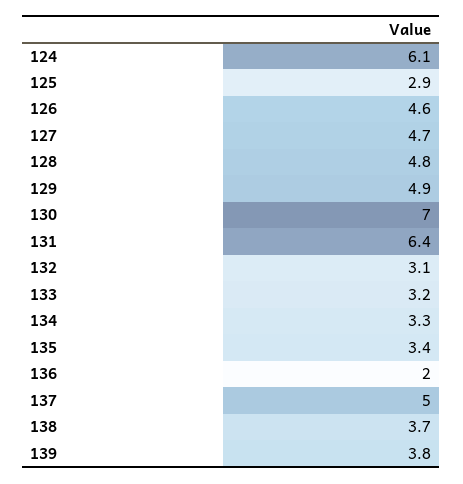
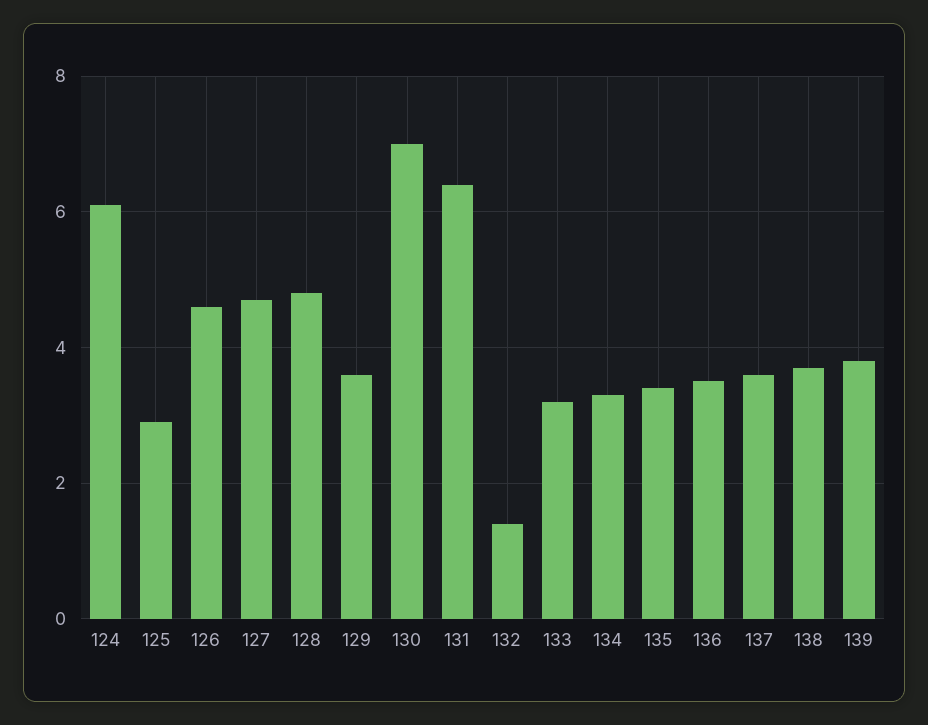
129: 4.9 -> 3.5
132: 3.1 -> 1.5
136: 2 -> 3.5
137: 5 -> 3.5

